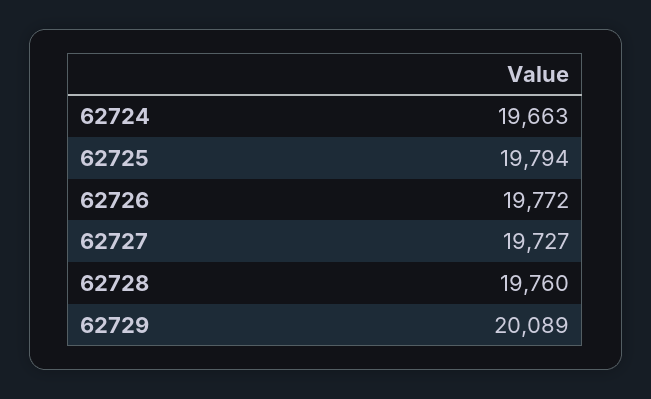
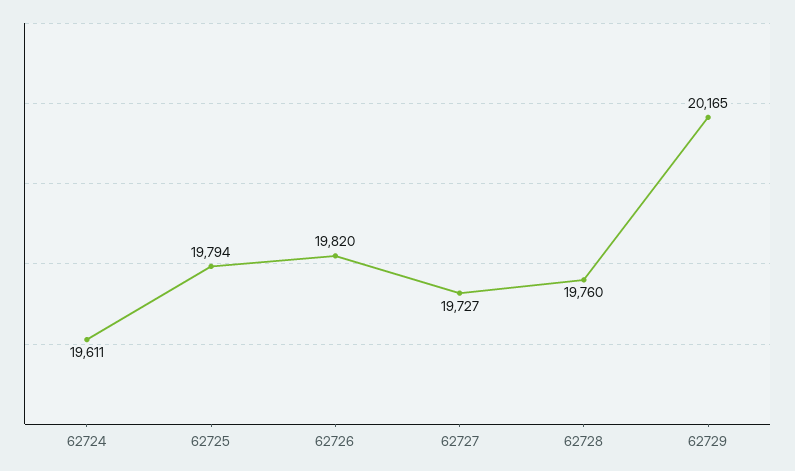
62724: 19663 -> 19611
62726: 19772 -> 19820
62729: 20089 -> 20165

